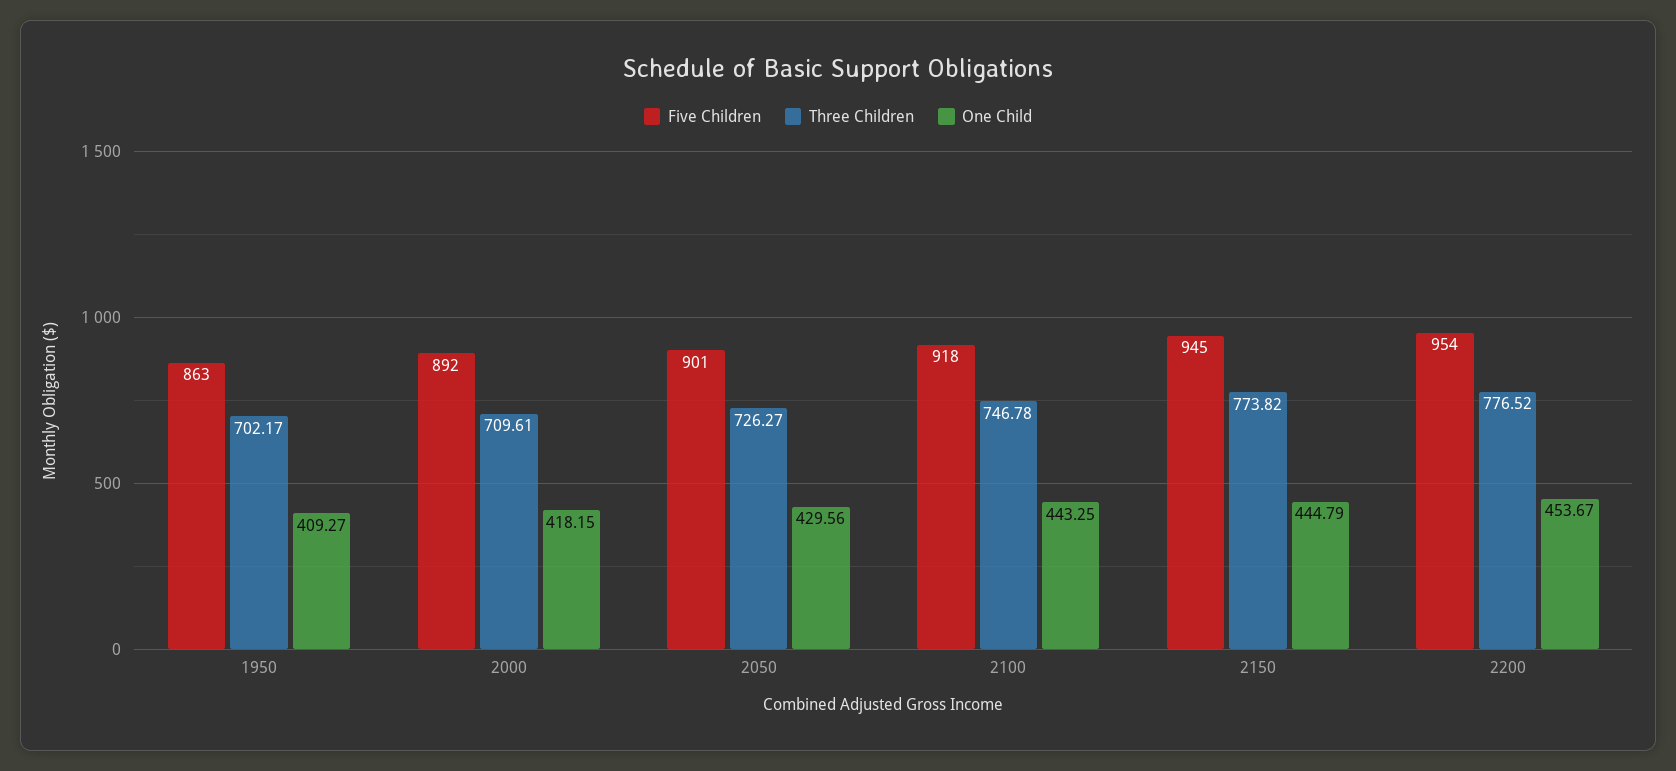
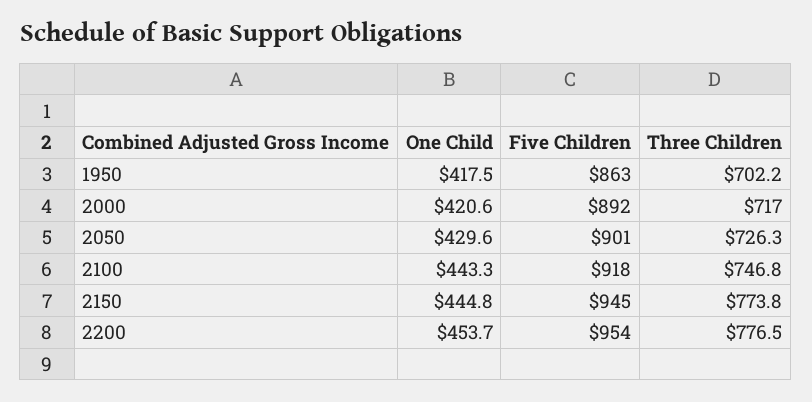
One Child, 1950: 409.27 -> 417.5
Three Children, 2000: 709.61 -> 717
One Child, 2000: 418.15 -> 420.6

